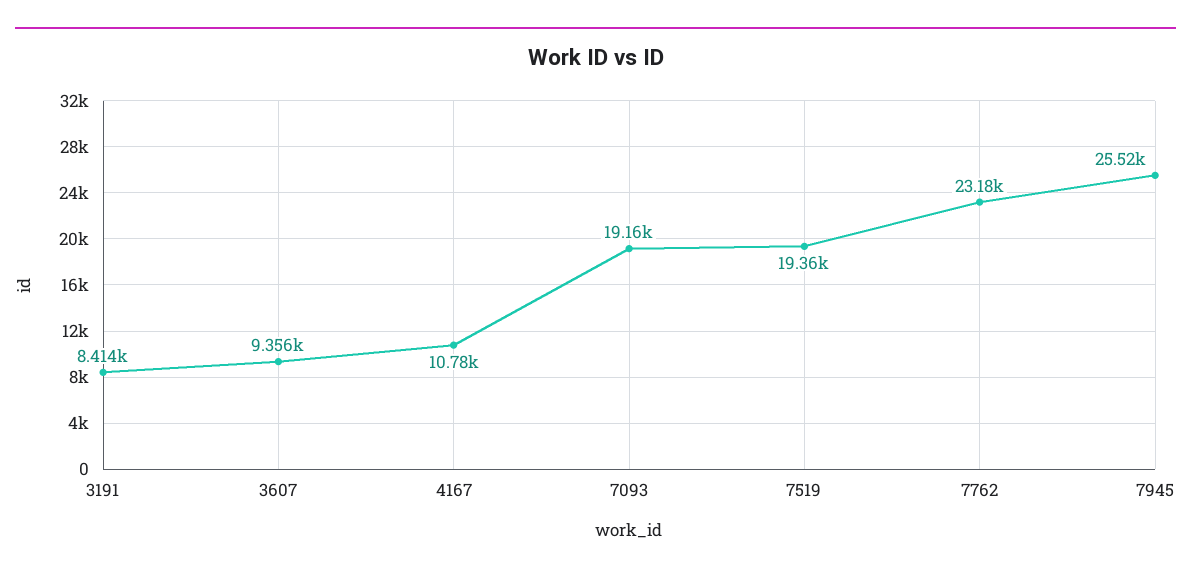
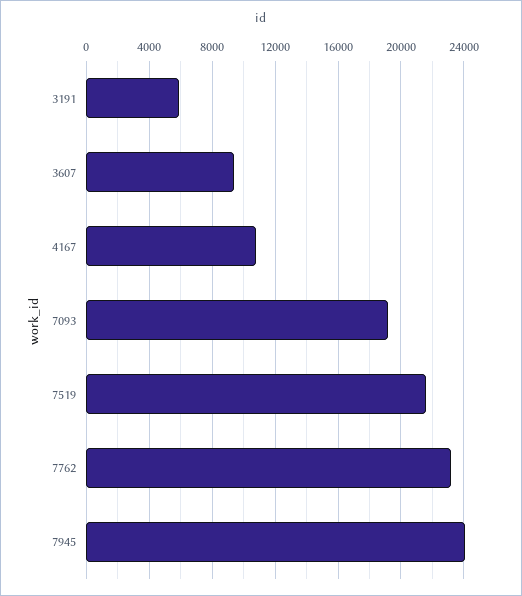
3191: 8414 -> 6000
7519: 19360 -> 21500
7945: 25520 -> 24000

